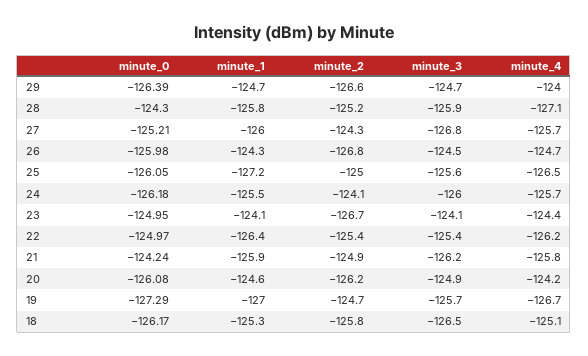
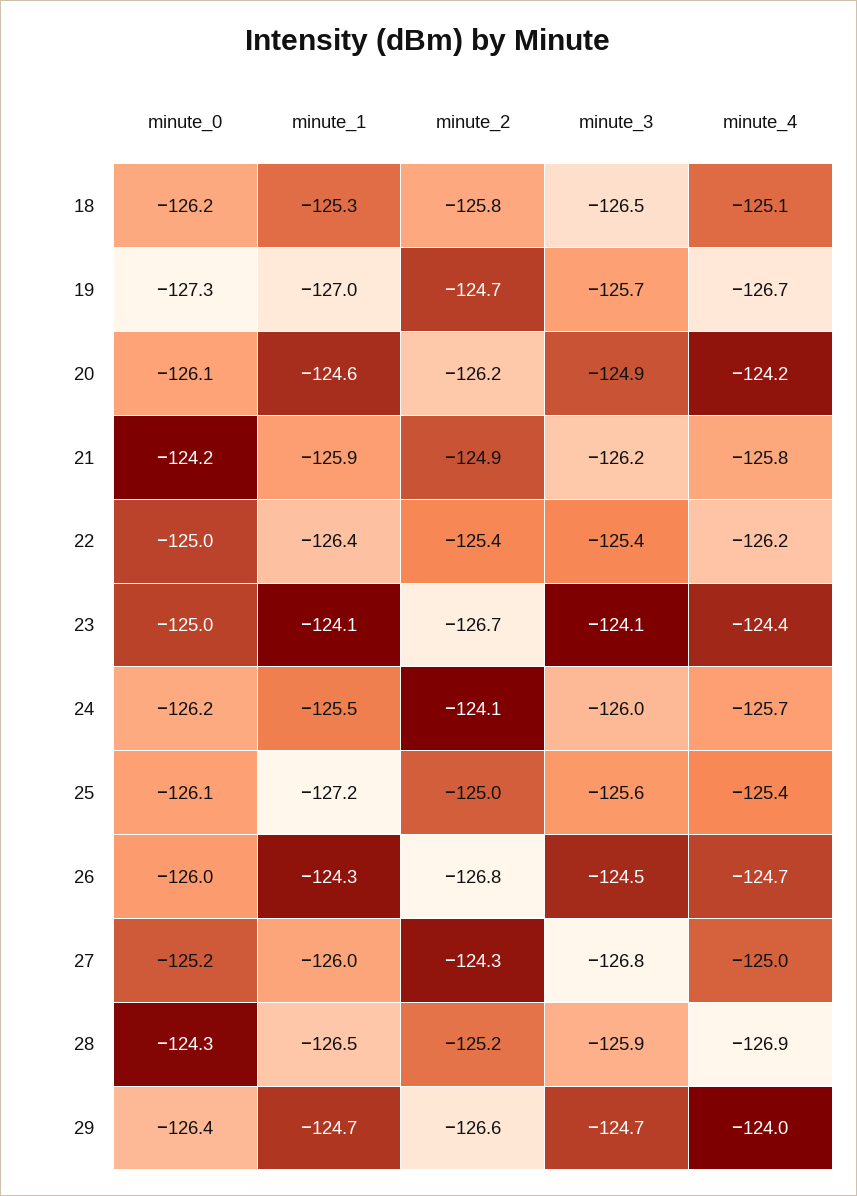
minute_1, 28: -125.8 -> -126.5
minute_4, 28: -127.1 -> -126.9
minute_4, 27: -125.7 -> -125
minute_4, 25: -126.5 -> -125.4

